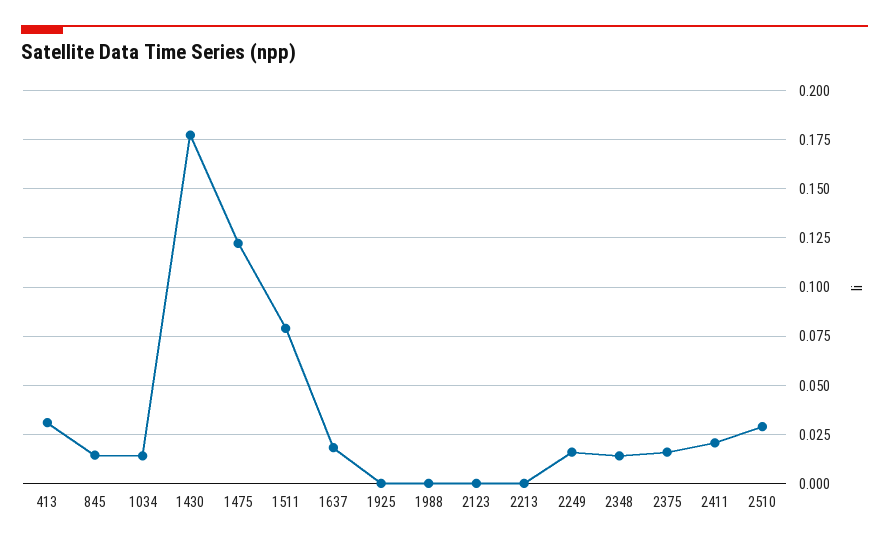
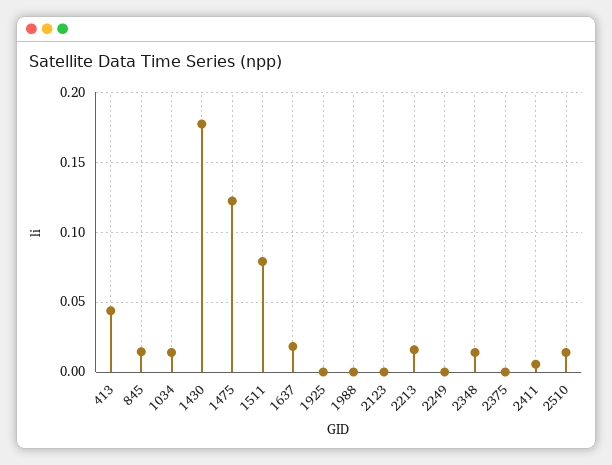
413: 0.03 -> 0.045
2213: 0 -> 0.015
2249: 0.015 -> 0
2375: 0.015 -> 0
2411: 0.02 -> 0.005
2510: 0.03 -> 0.015

